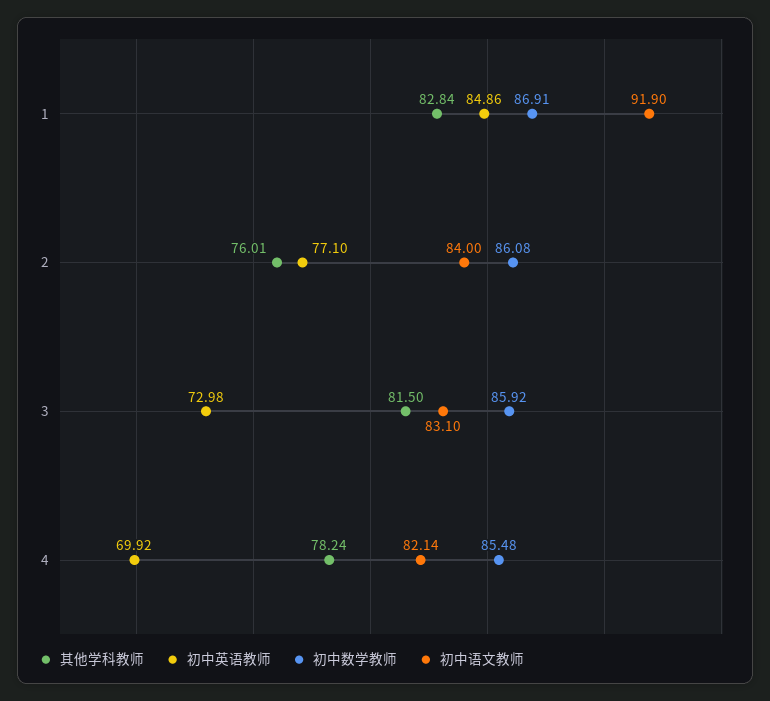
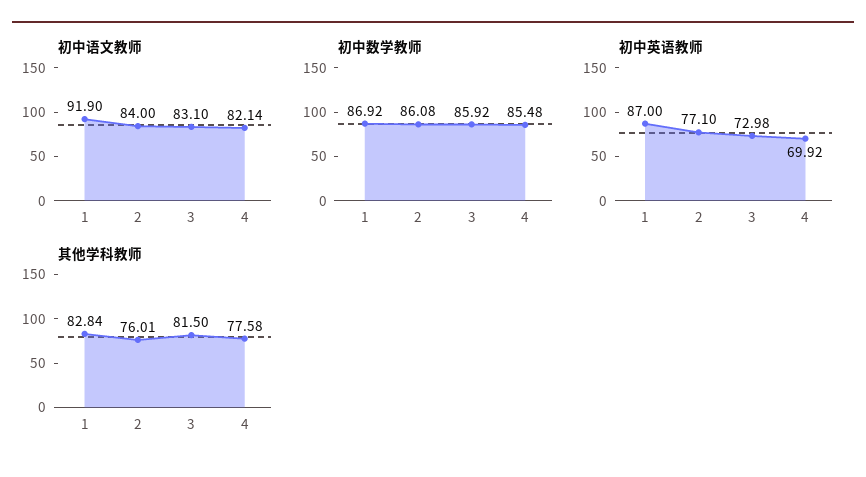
初中英语教师, 1: 84.86 -> 87
初中数学教师, 1: 86.91 -> 86.92
其他学科教师, 4: 78.24 -> 77.58

